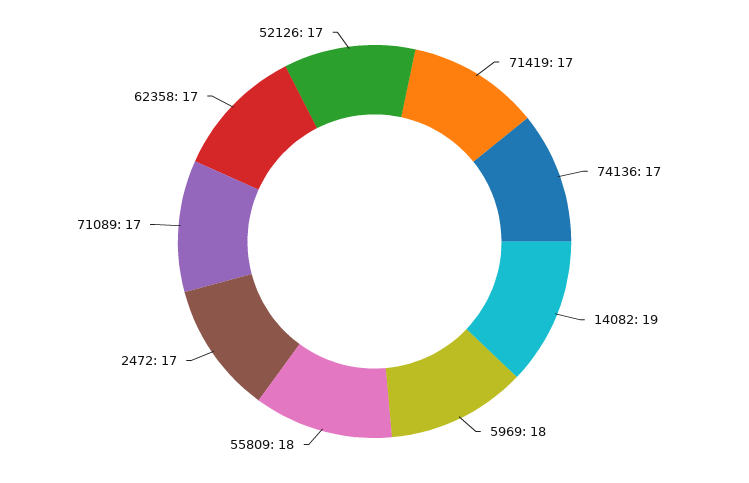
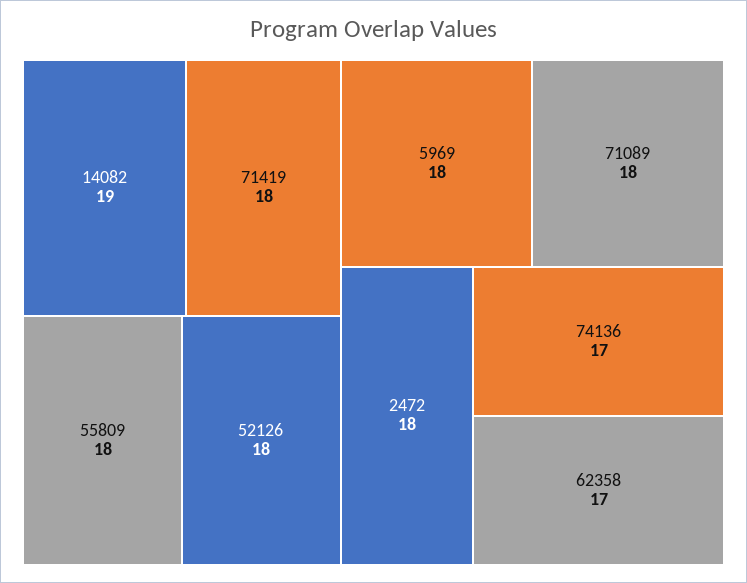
71419: 17 -> 18
2472: 17 -> 18
71089: 17 -> 18
52126: 17 -> 18

